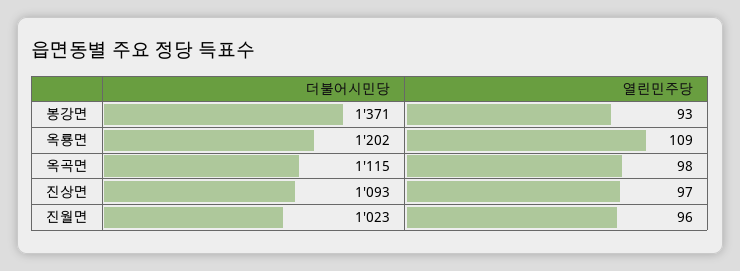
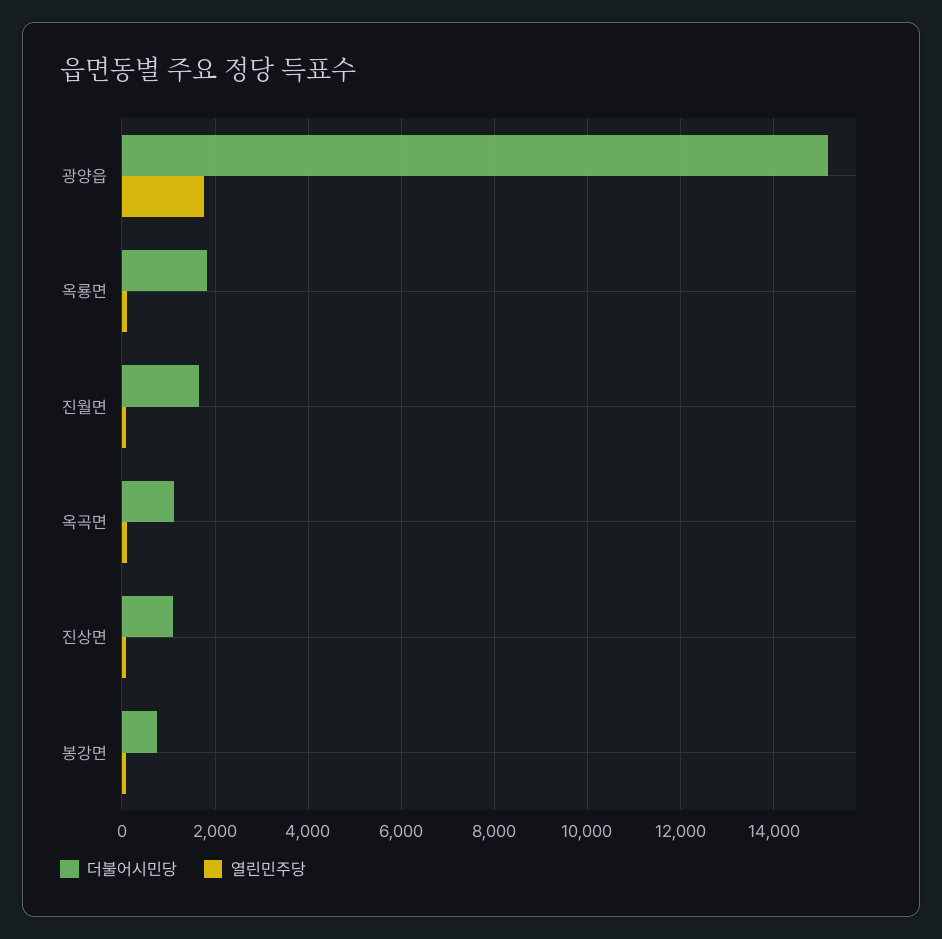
더불어시민당, 봉강면: 1371 -> 800
더불어시민당, 옥룡면: 1202 -> 1800
더불어시민당, 진월면: 1023 -> 1600
더불어시민당, 광양읍: none -> 15200
열린민주당, 광양읍: none -> 1800

